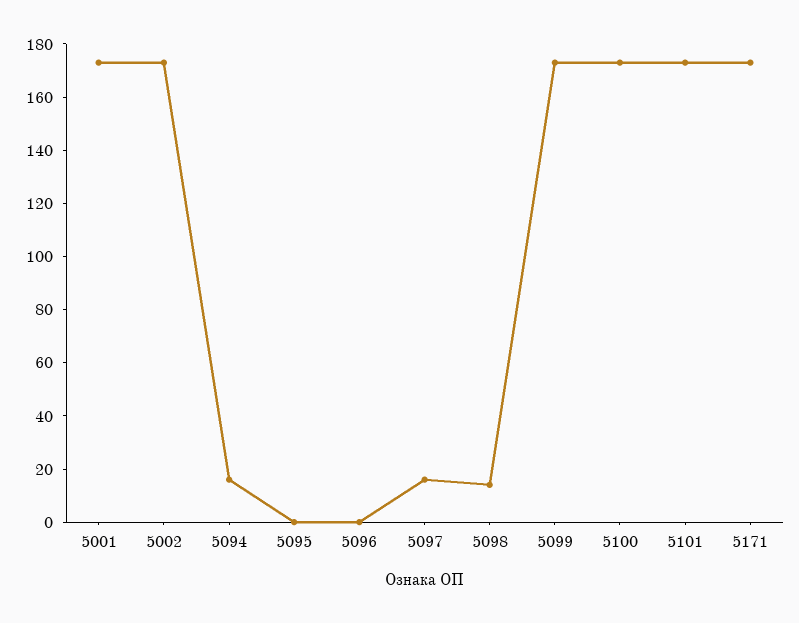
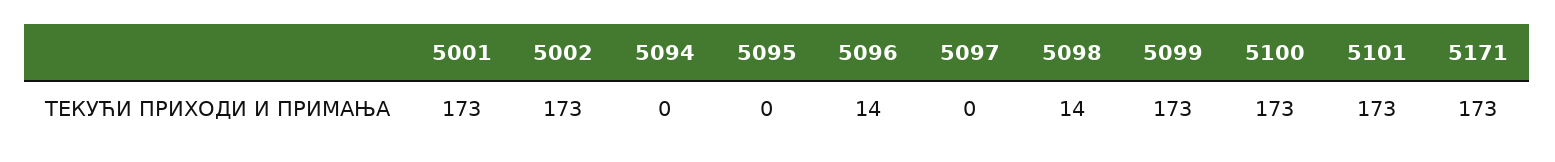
5094: 15 -> 0
5096: 0 -> 14
5097: 15 -> 0

